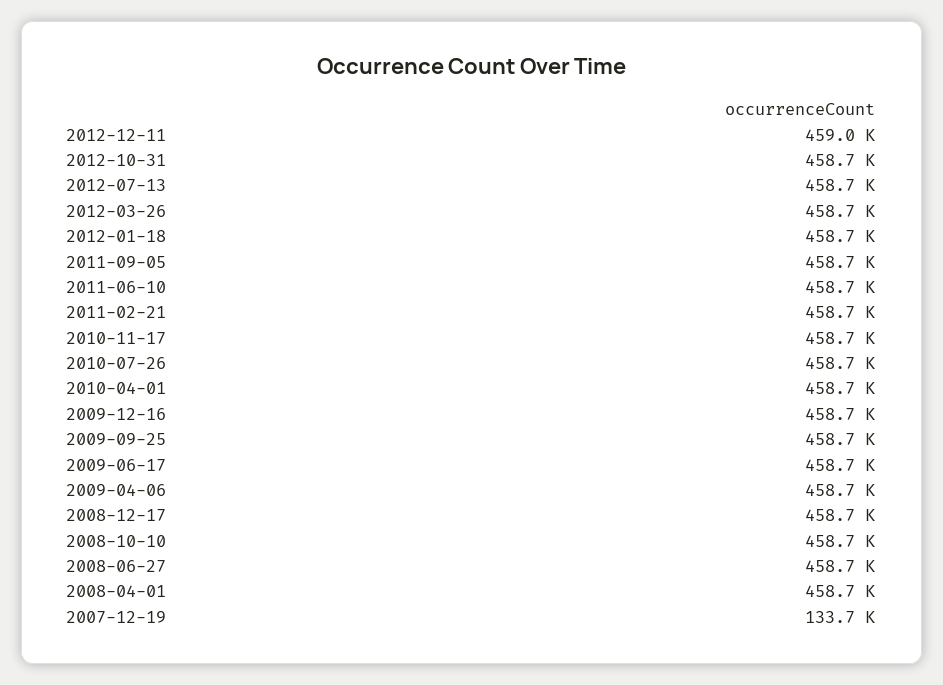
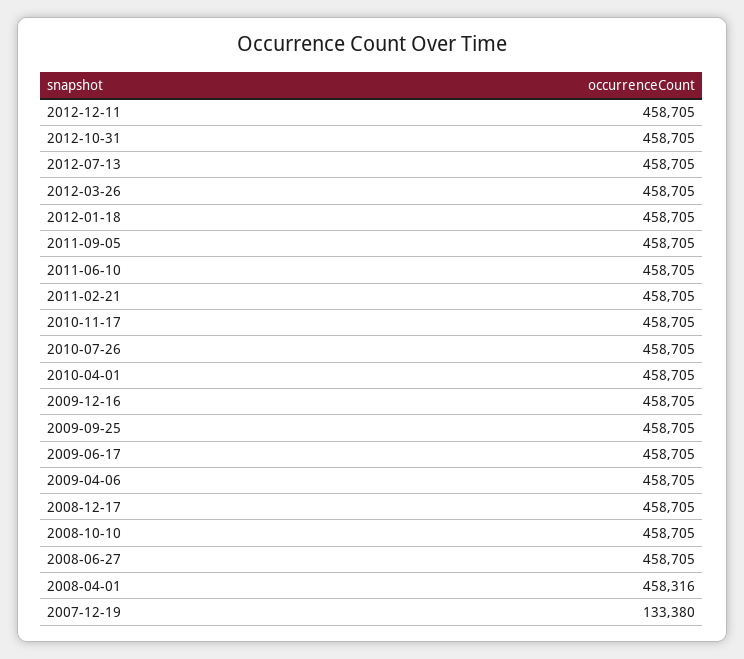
2012-12-11: 459000 -> 458705
2008-04-01: 458700 -> 458316
2007-12-19: 133700 -> 133380

